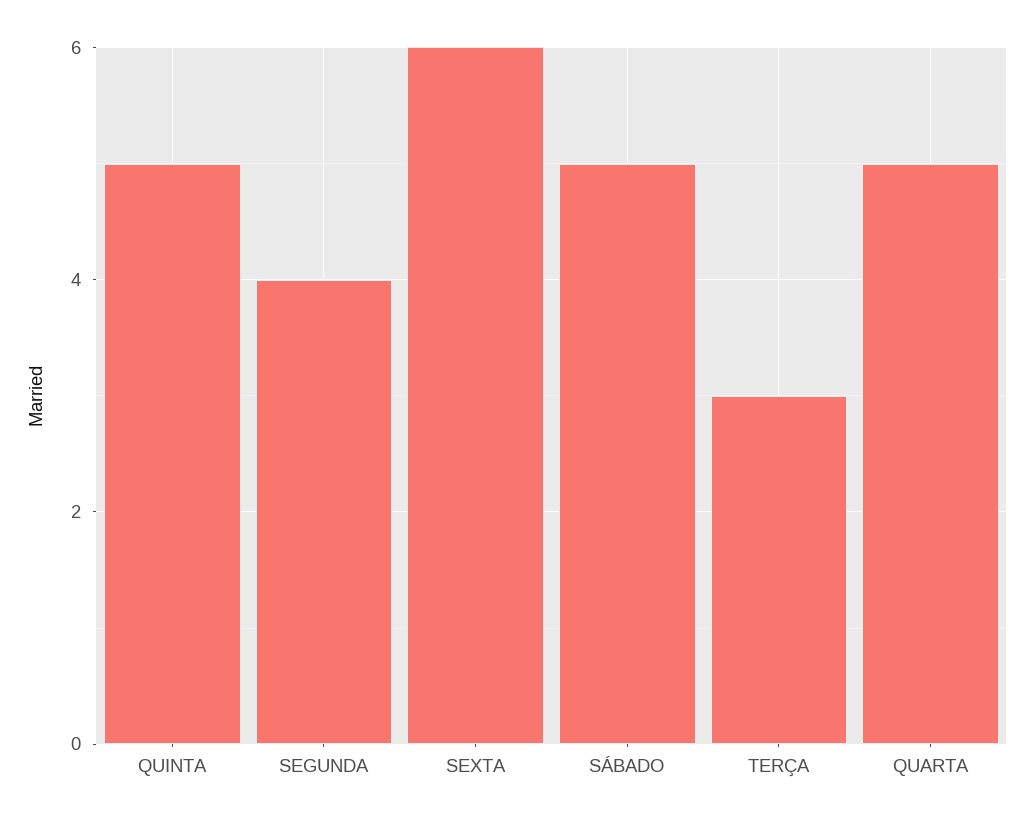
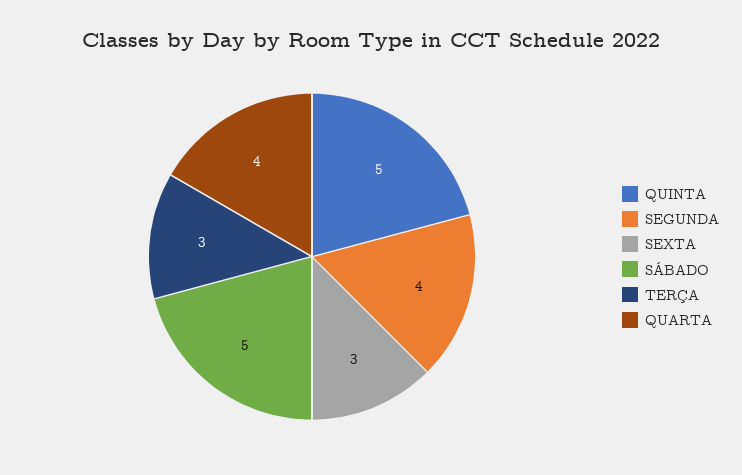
SEXTA: 6 -> 3
QUARTA: 5 -> 4

